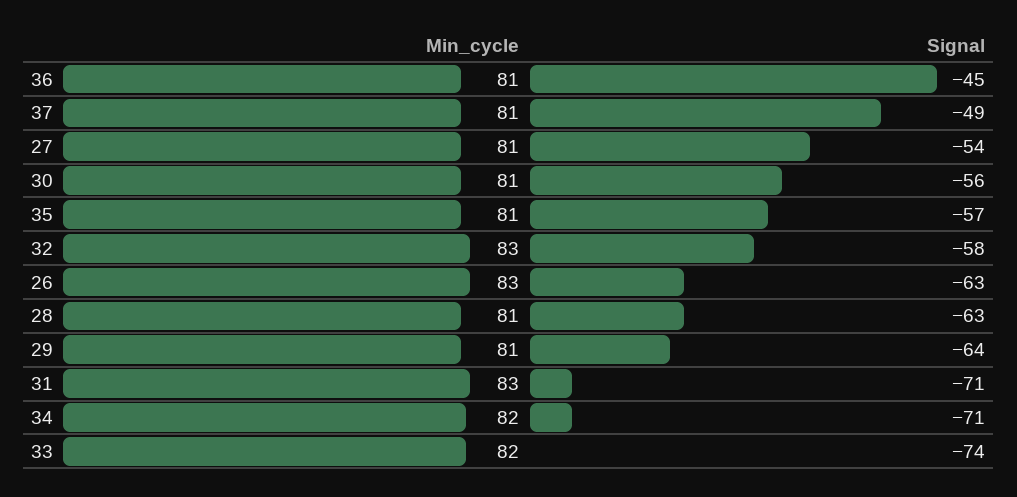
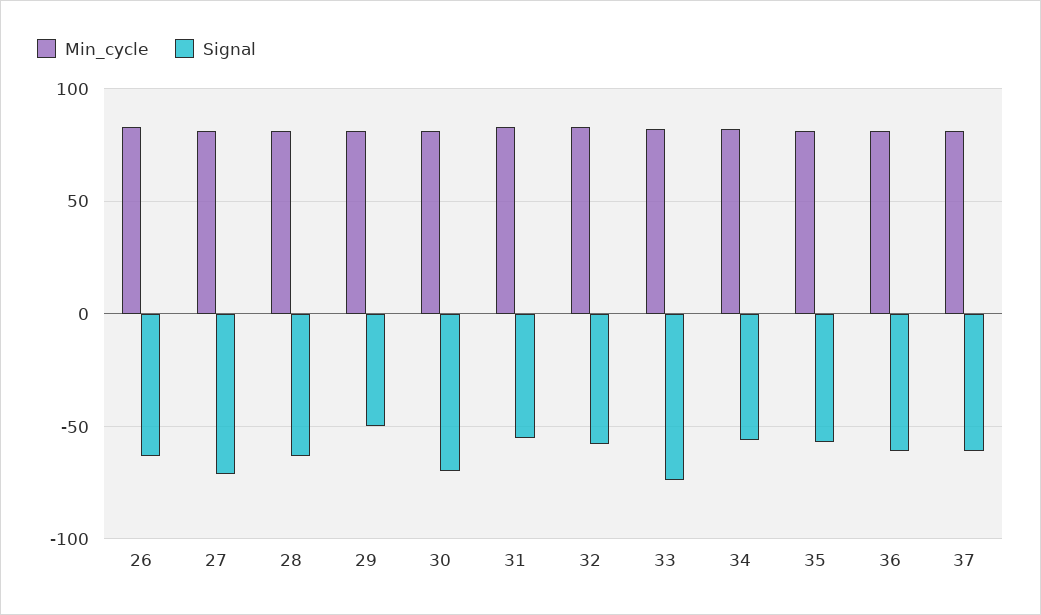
Signal, 36: -45 -> -60
Signal, 37: -49 -> -60
Signal, 27: -54 -> -70
Signal, 30: -56 -> -70
Signal, 29: -64 -> -50
Signal, 31: -71 -> -55
Signal, 34: -71 -> -55

